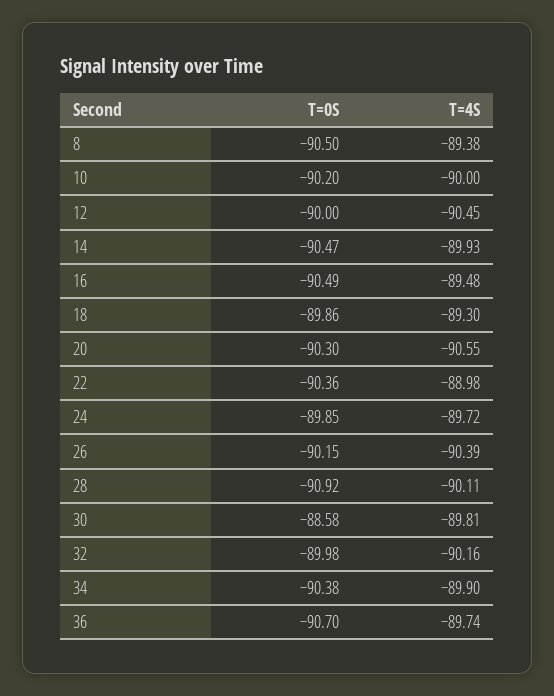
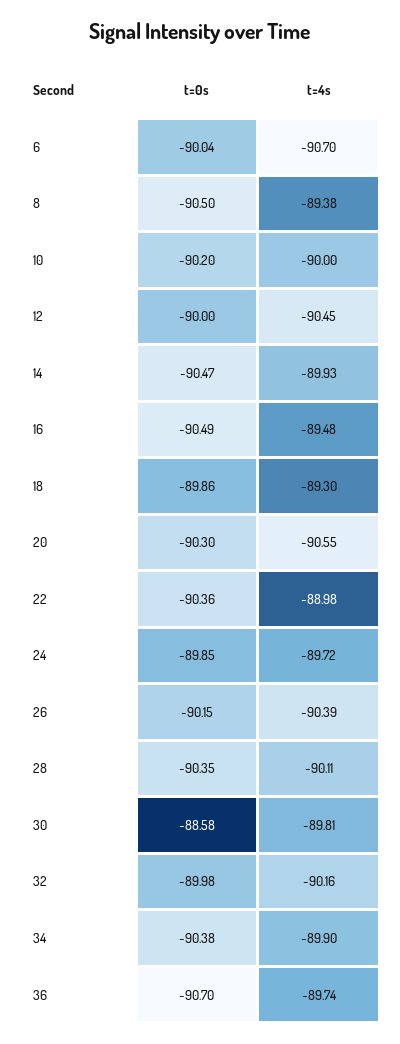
T=0S, 28: -90.92 -> -90.35
T=0S, 6: none -> -90.04
T=4S, 6: none -> -90.7

